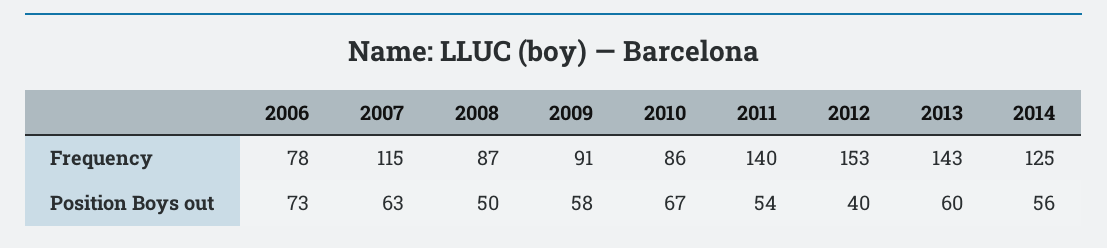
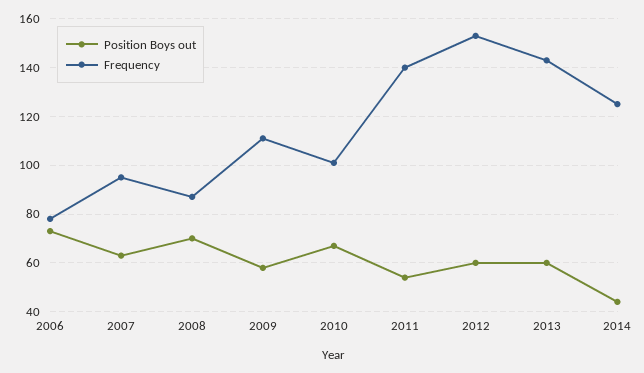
Frequency, 2007: 115 -> 95
Frequency, 2009: 91 -> 110
Frequency, 2010: 86 -> 100
Position Boys out, 2008: 50 -> 70
Position Boys out, 2012: 40 -> 60
Position Boys out, 2014: 56 -> 45

